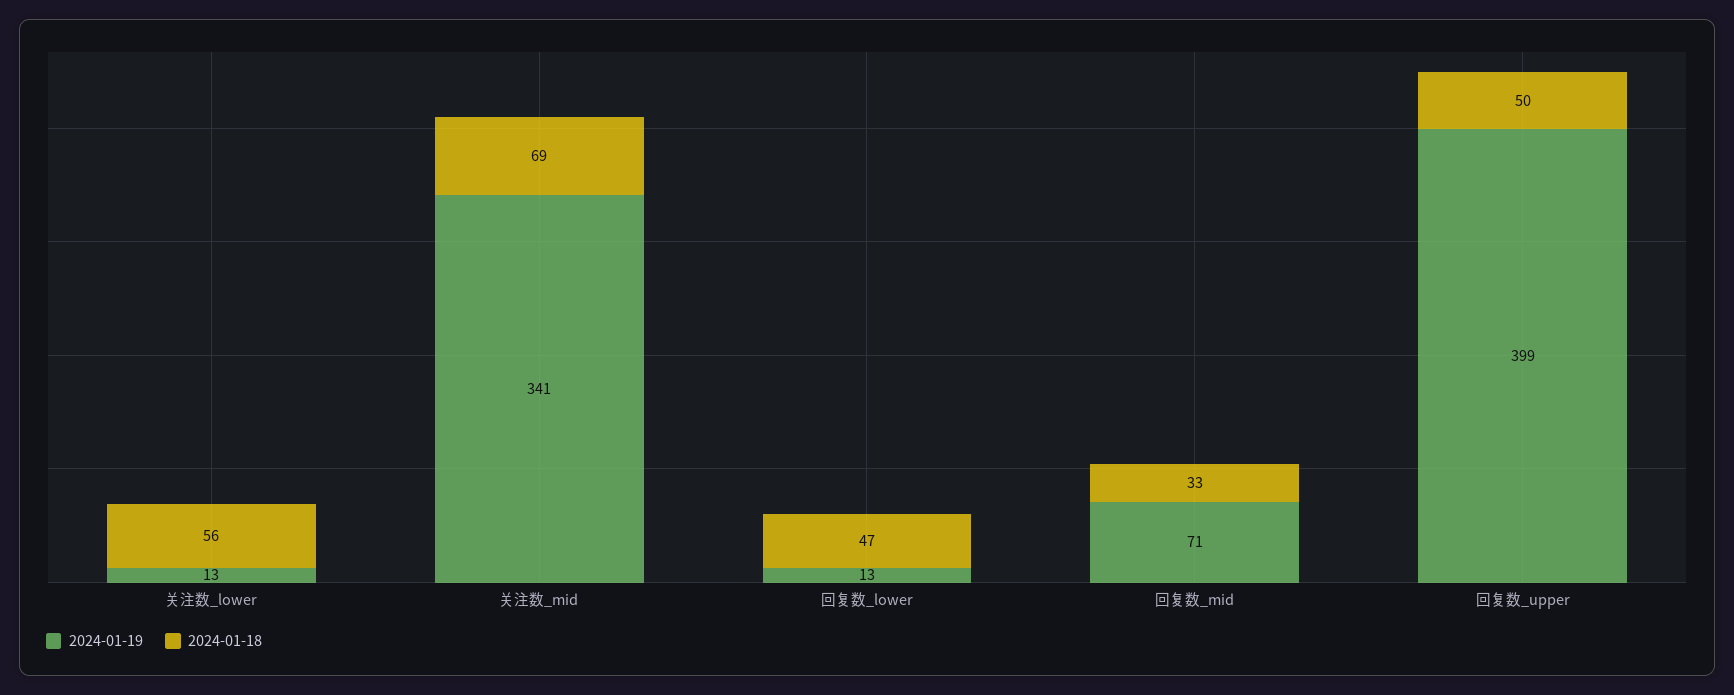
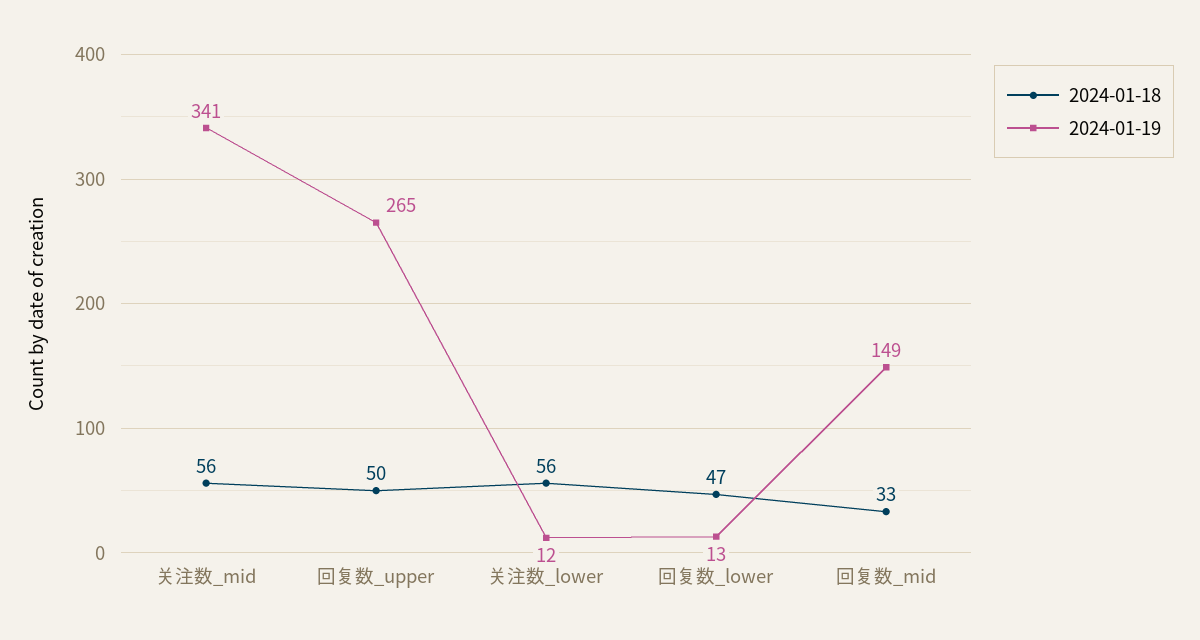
2024-01-19, 关注数_lower: 13 -> 12
2024-01-18, 关注数_mid: 69 -> 56
2024-01-19, 回复数_mid: 71 -> 149
2024-01-19, 回复数_upper: 399 -> 265

